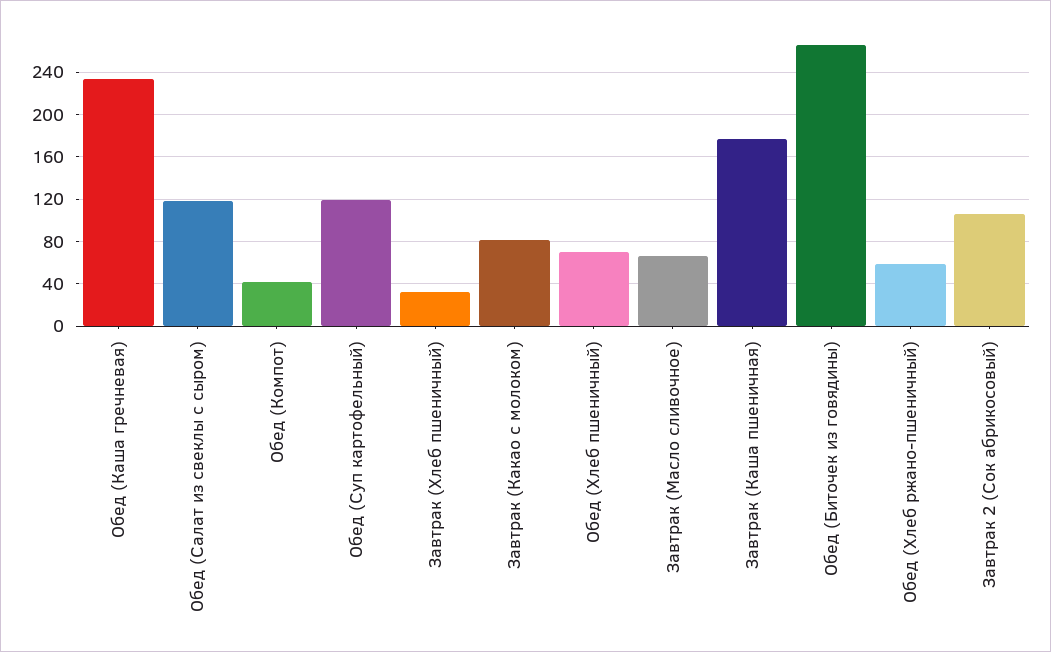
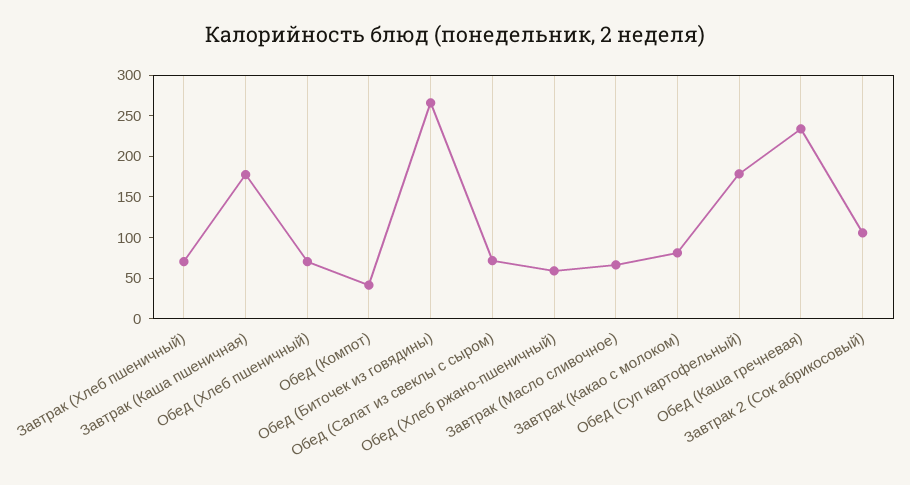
Обед (Салат из свеклы с сыром): 120 -> 70
Обед (Суп картофельный): 120 -> 180
Завтрак (Хлеб пшеничный): 30 -> 70

